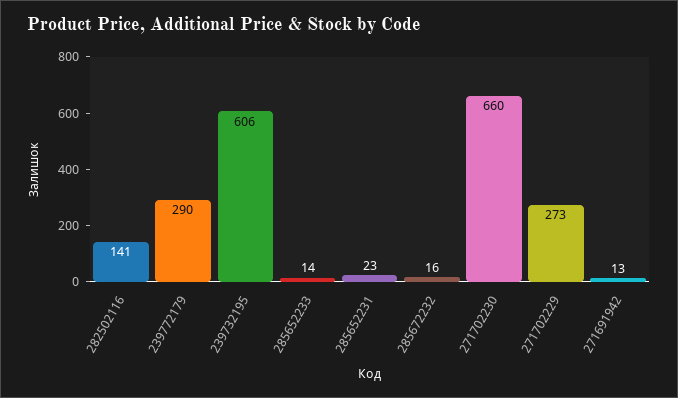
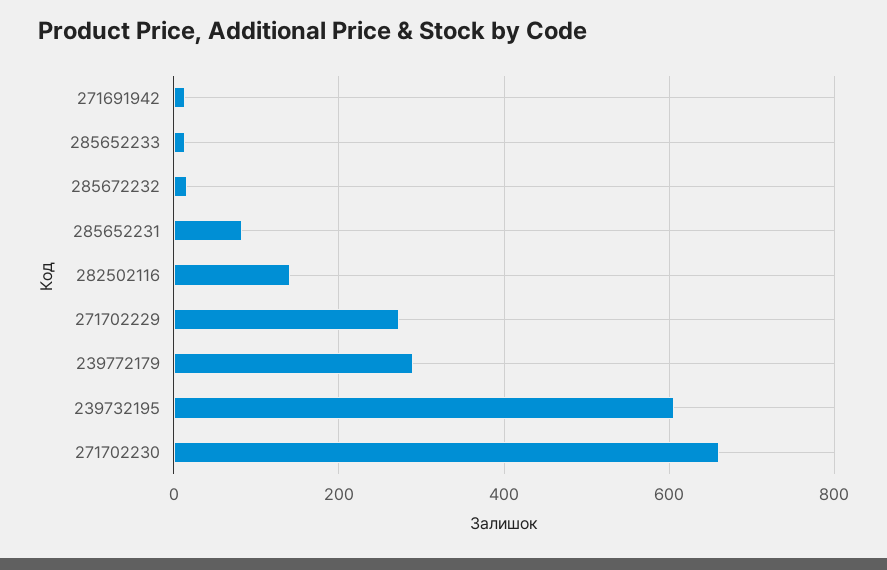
285652231: 23 -> 80

